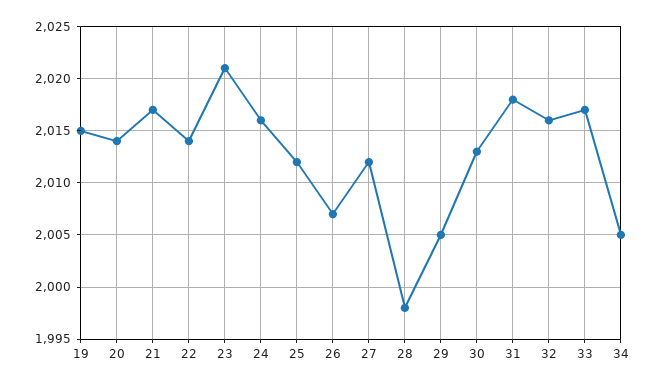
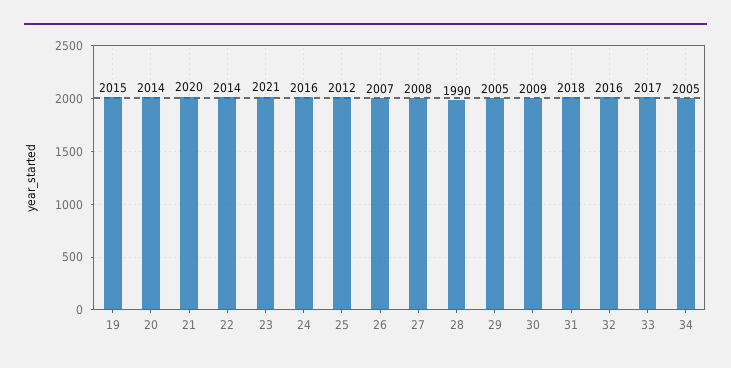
21: 2017 -> 2020
27: 2012 -> 2008
28: 1998 -> 1990
30: 2013 -> 2009

